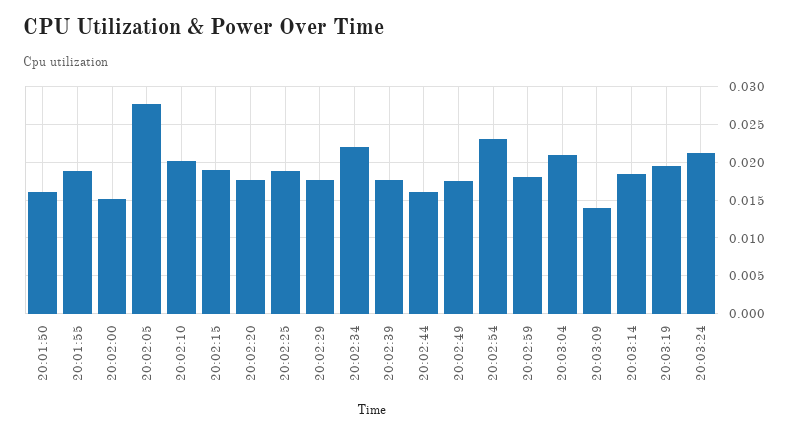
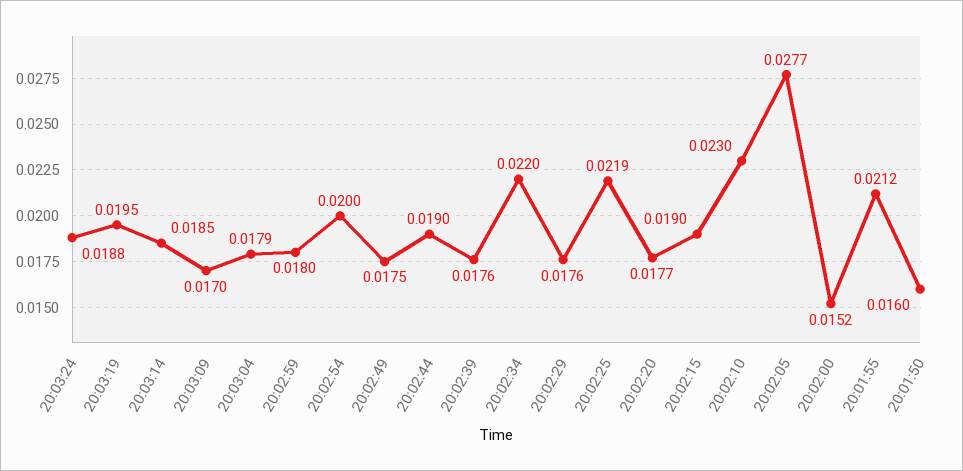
20:01:55: 0.019 -> 0.0212
20:02:10: 0.02 -> 0.023
20:02:25: 0.019 -> 0.0219
20:02:44: 0.016 -> 0.019
20:02:54: 0.023 -> 0.02
20:03:04: 0.021 -> 0.0179
20:03:09: 0.014 -> 0.017
20:03:24: 0.021 -> 0.0188

